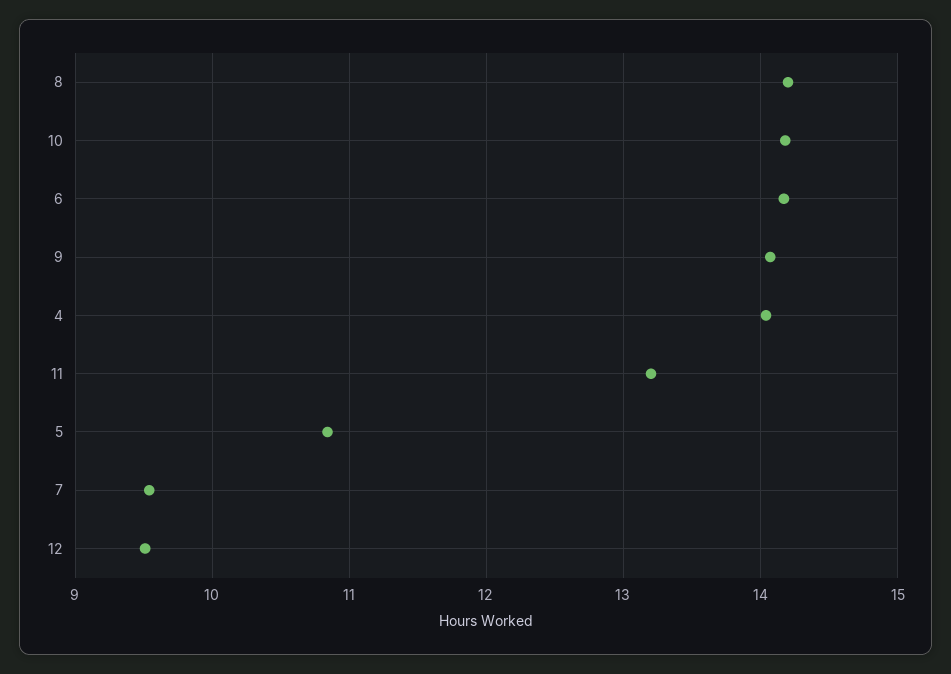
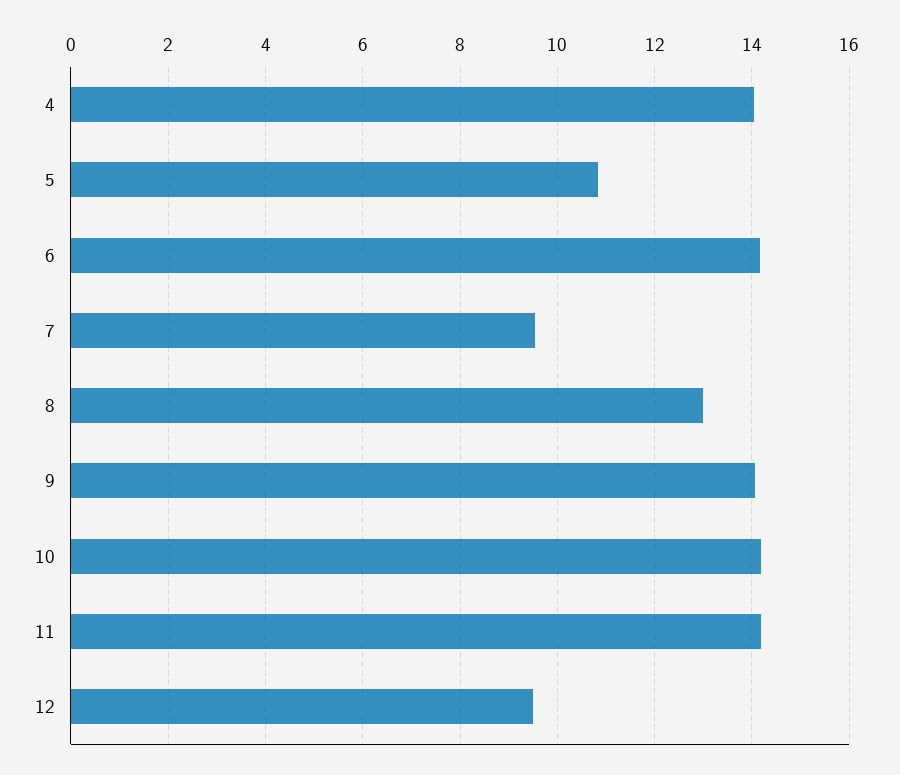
8: 14.2 -> 13
11: 13.2 -> 14.2

